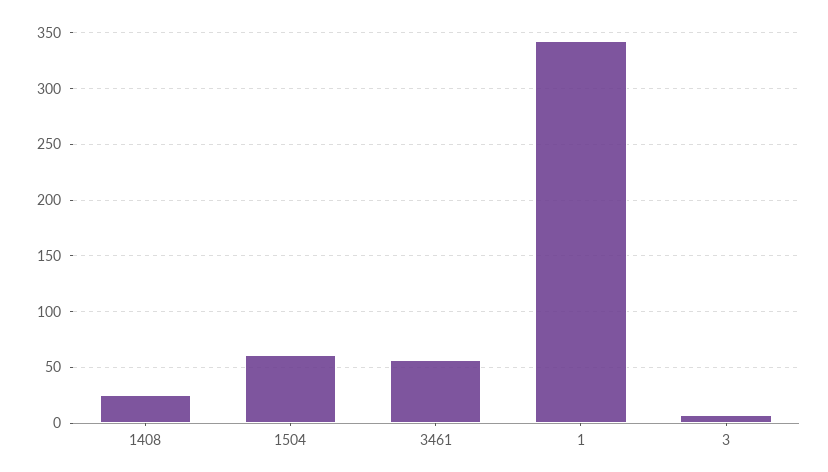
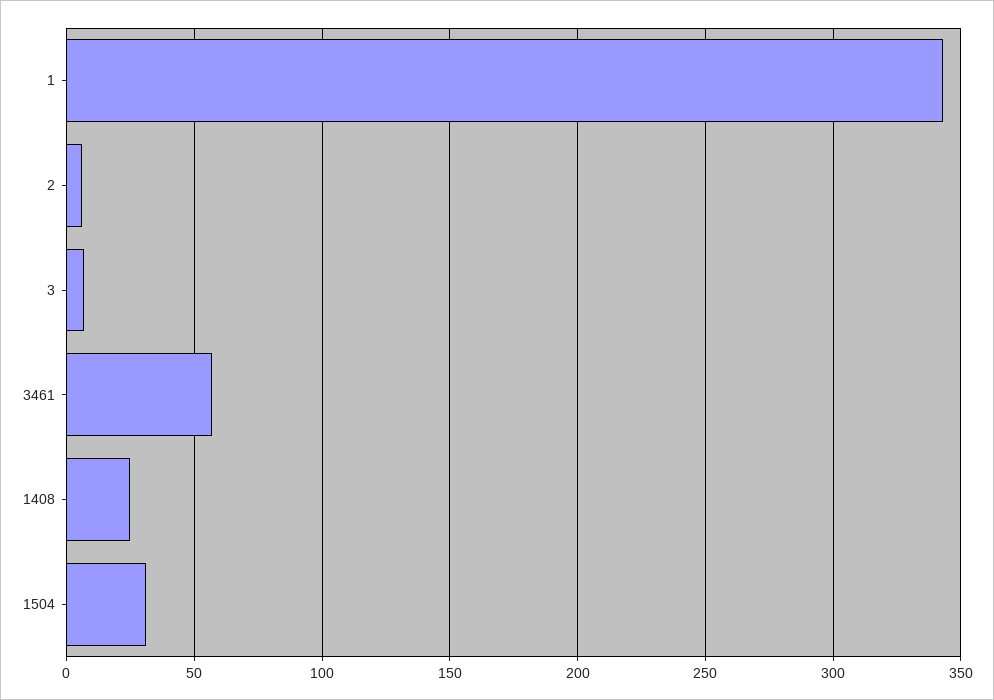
1504: 60 -> 30
2: none -> 5

